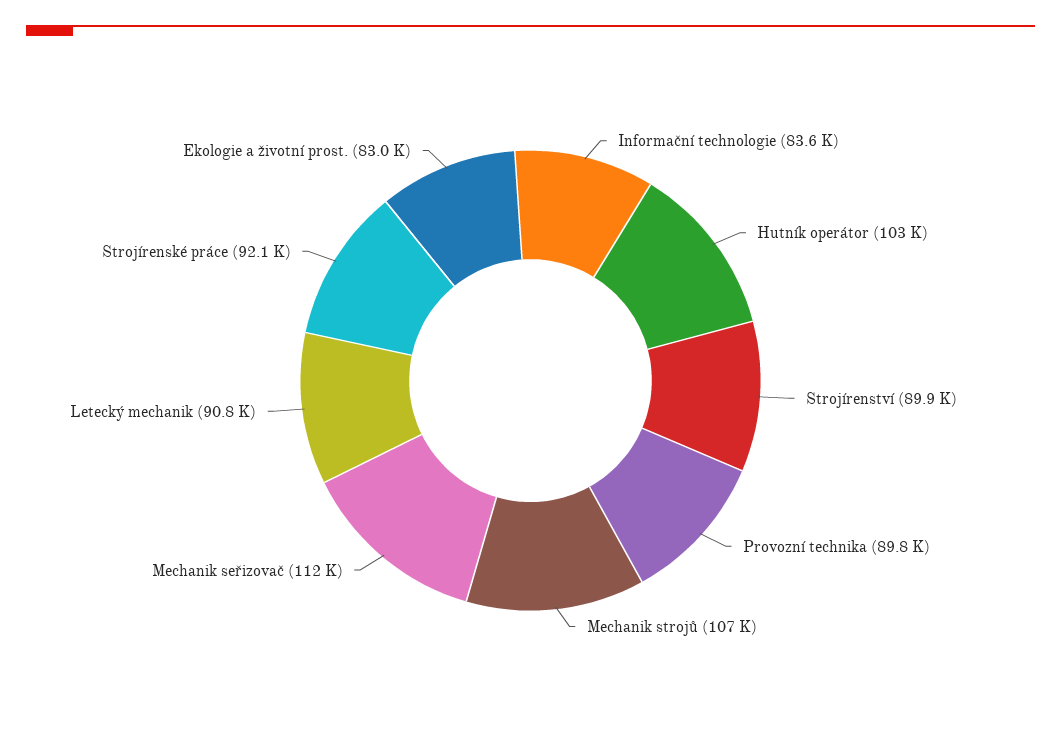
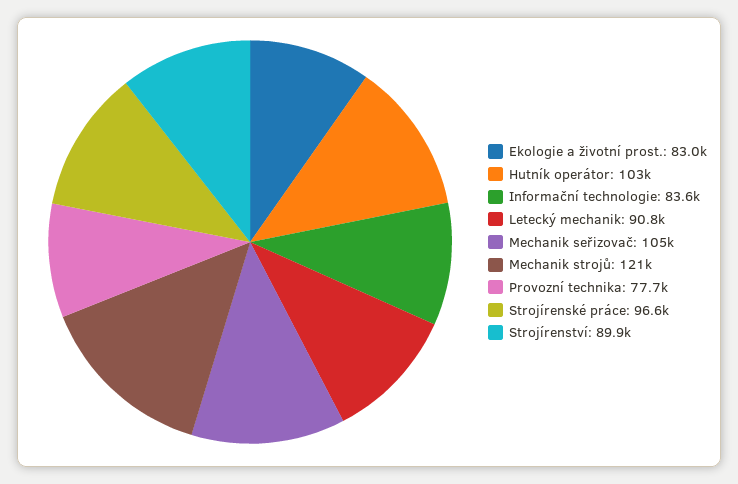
Provozní technika: 89800 -> 77700
Mechanik strojů: 107000 -> 121000
Mechanik seřizovač: 112000 -> 105000
Strojírenské práce: 92100 -> 96600

